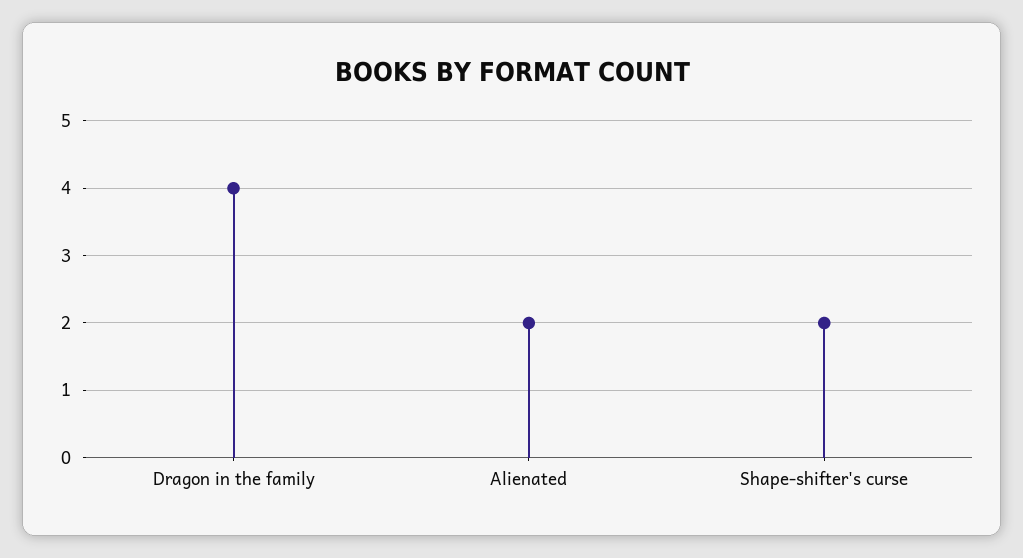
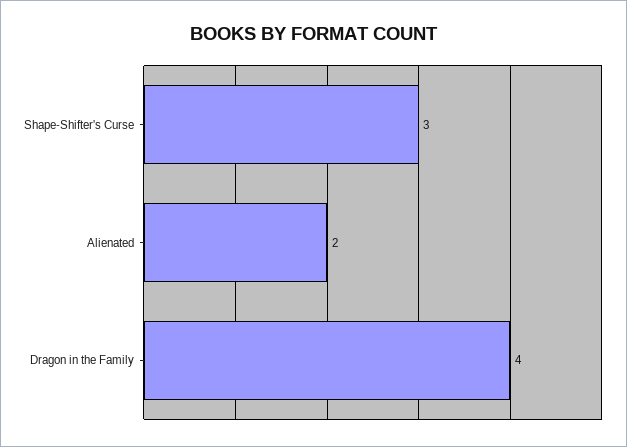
Shape-shifter's curse: 2 -> 3

